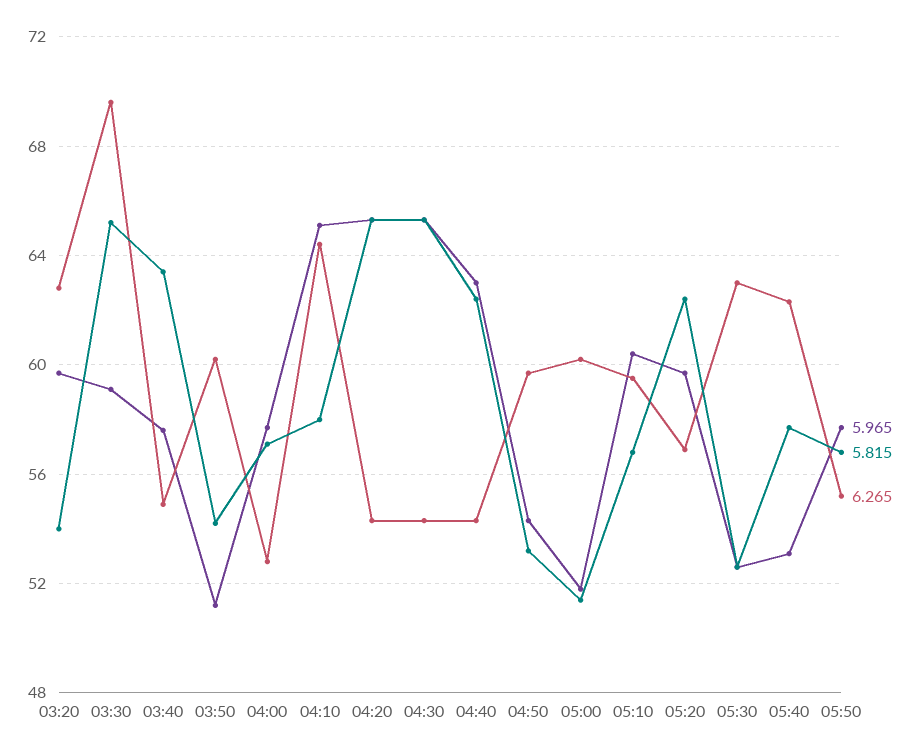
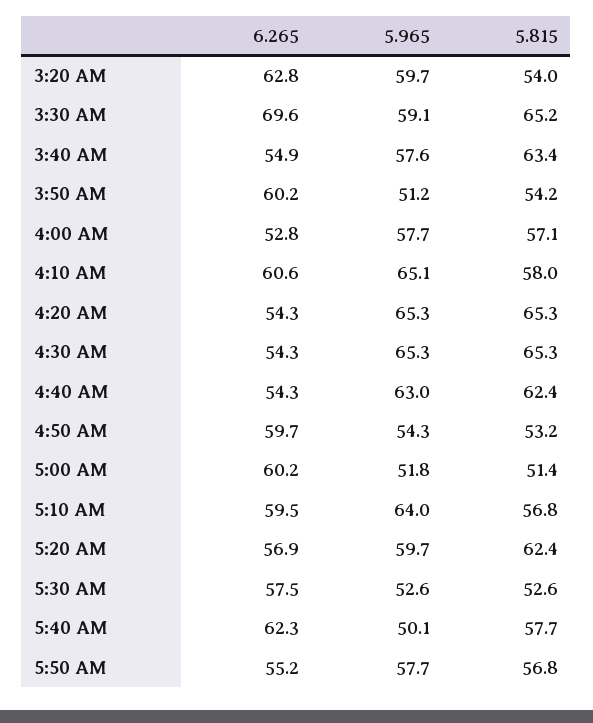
6.265, 04:10: 64.5 -> 60.6
5.965, 05:10: 60.5 -> 64
6.265, 05:30: 63 -> 57.5
5.965, 05:40: 53 -> 50.1

